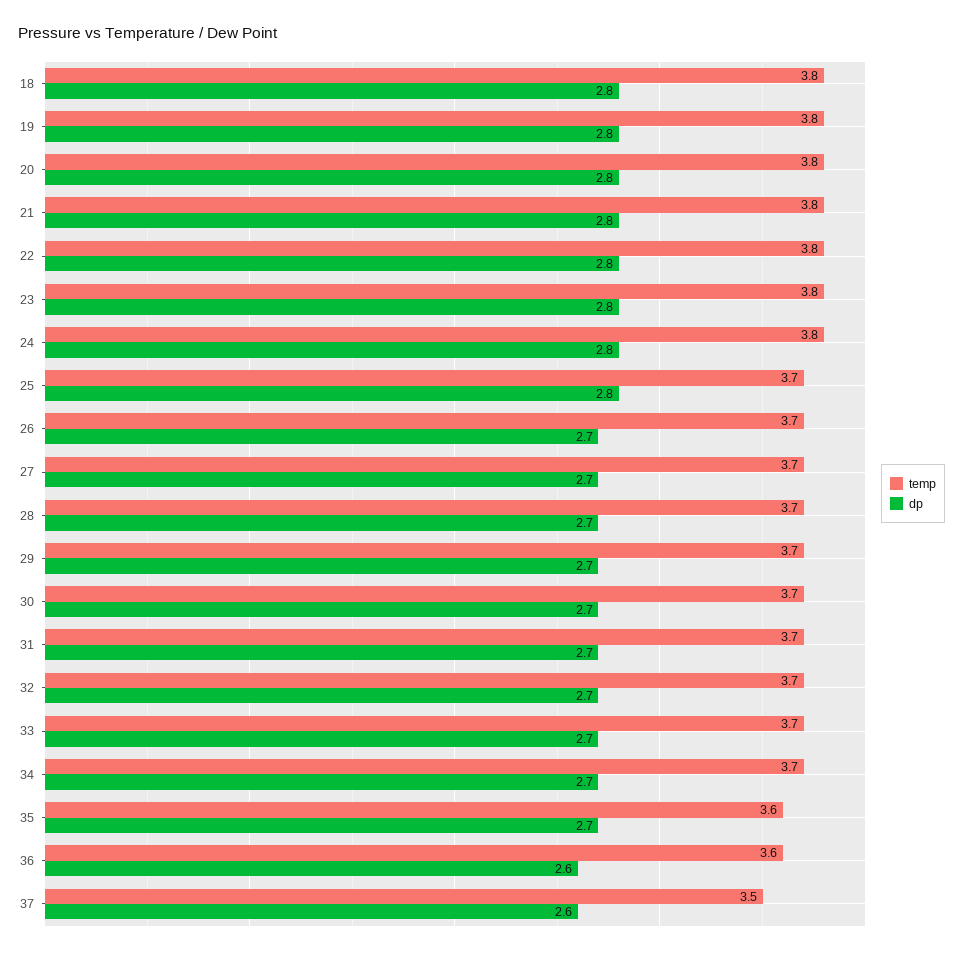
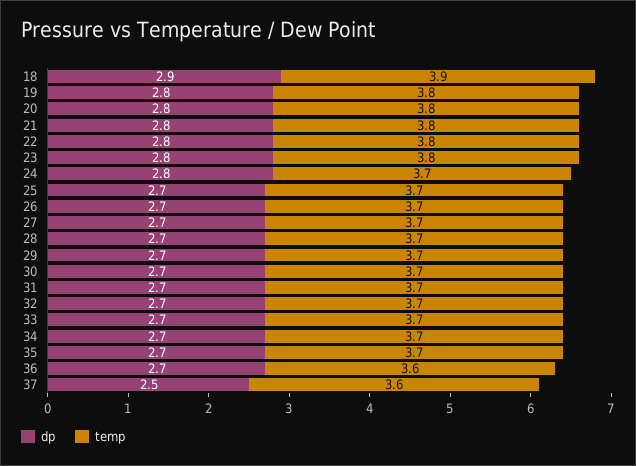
temp, 18: 3.8 -> 3.9
dp, 18: 2.8 -> 2.9
temp, 24: 3.8 -> 3.7
dp, 25: 2.8 -> 2.7
temp, 35: 3.6 -> 3.7
dp, 36: 2.6 -> 2.7
temp, 37: 3.5 -> 3.6
dp, 37: 2.6 -> 2.5

